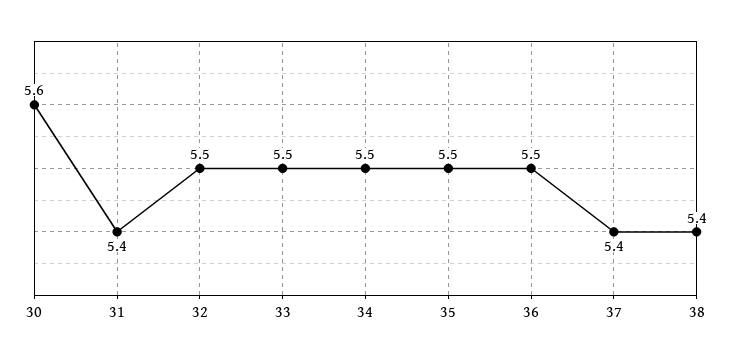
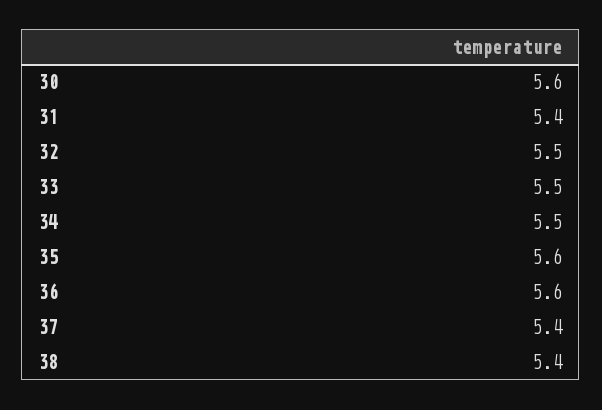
35: 5.5 -> 5.6
36: 5.5 -> 5.6

